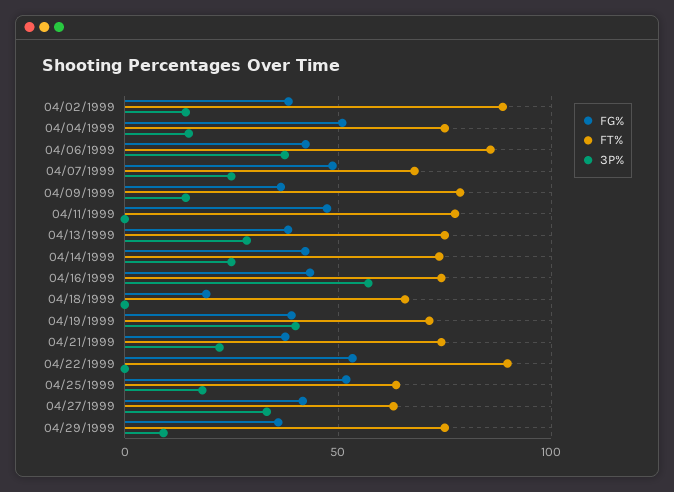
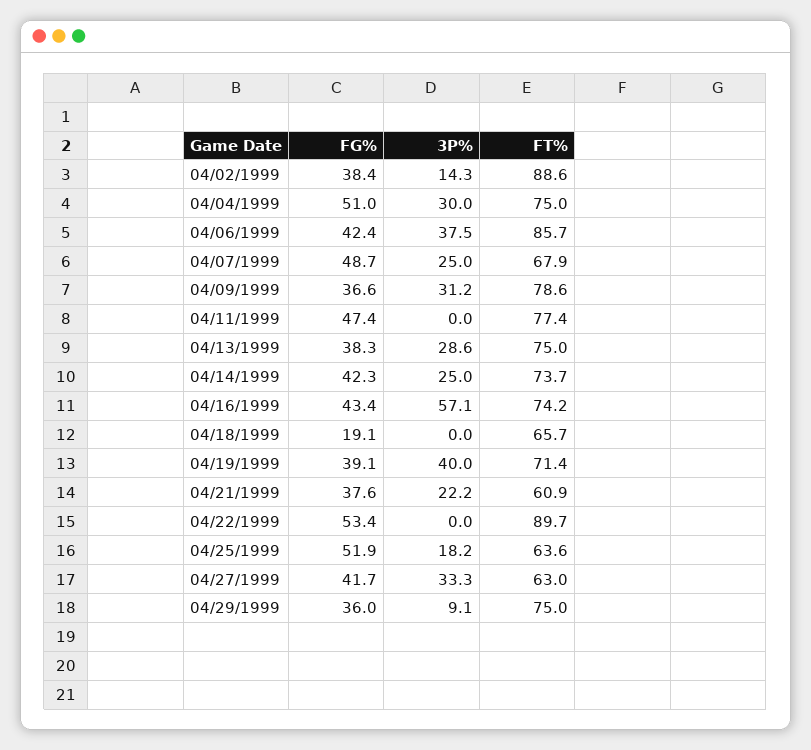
3P%, 04/04/1999: 15 -> 30
3P%, 04/09/1999: 15 -> 31.2
FT%, 04/21/1999: 75 -> 60.9

